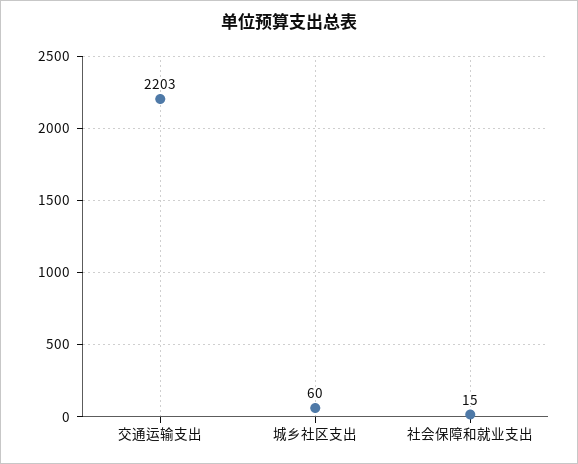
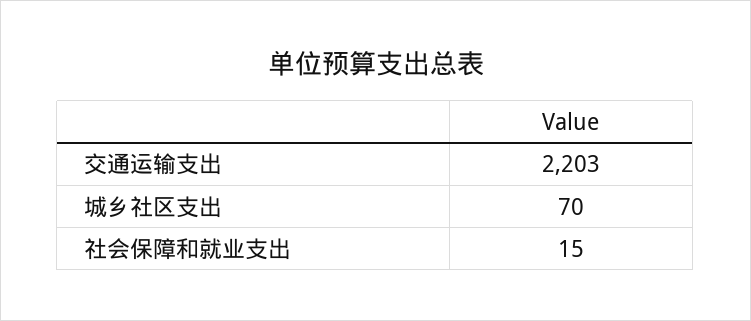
城乡社区支出: 60 -> 70

